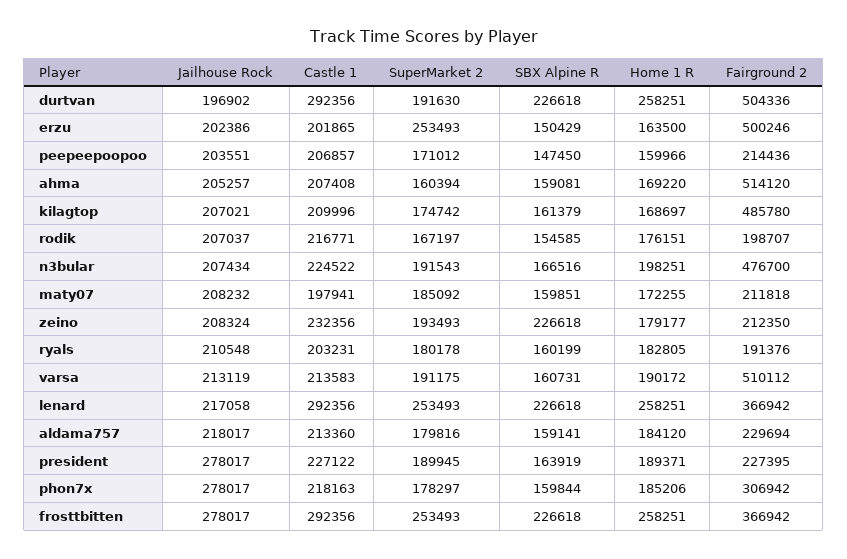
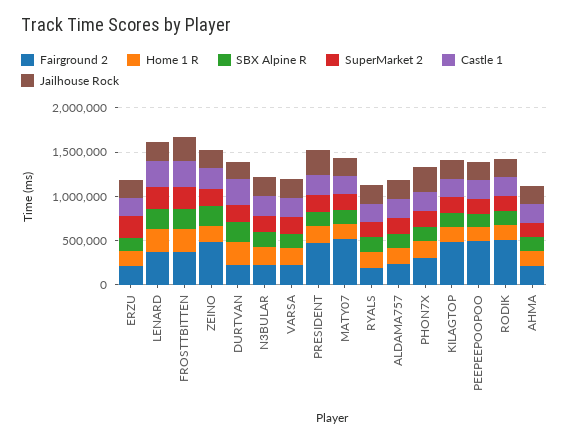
Fairground 2, durtvan: 504336 -> 200000
Fairground 2, erzu: 500246 -> 200000
Fairground 2, peepeepoopoo: 214436 -> 500000
Fairground 2, ahma: 514120 -> 200000
Fairground 2, rodik: 198707 -> 500000
Fairground 2, n3bular: 476700 -> 200000
Fairground 2, maty07: 211818 -> 500000
Fairground 2, zeino: 212350 -> 500000
Fairground 2, varsa: 510112 -> 200000
Fairground 2, president: 227395 -> 500000

